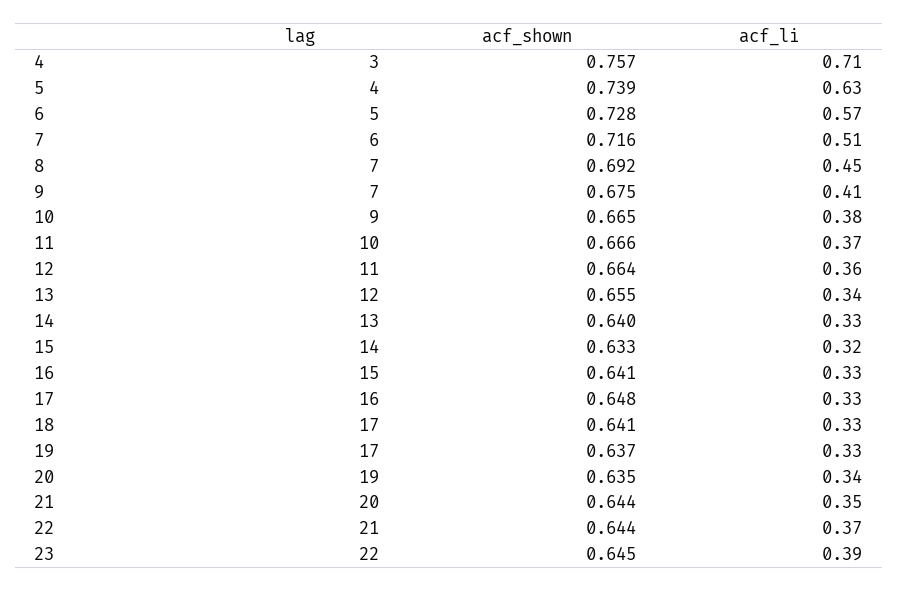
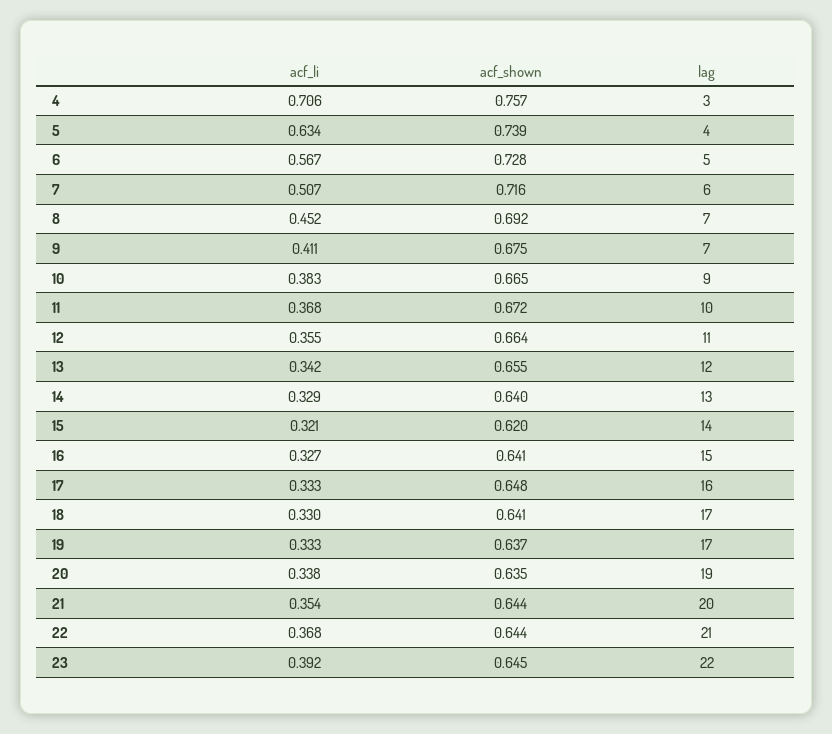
acf_shown, 11: 0.666 -> 0.672
acf_shown, 15: 0.633 -> 0.62

